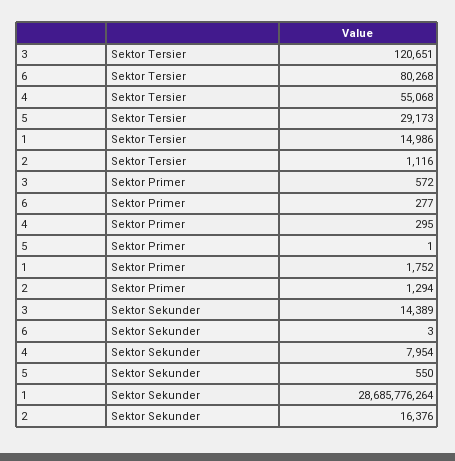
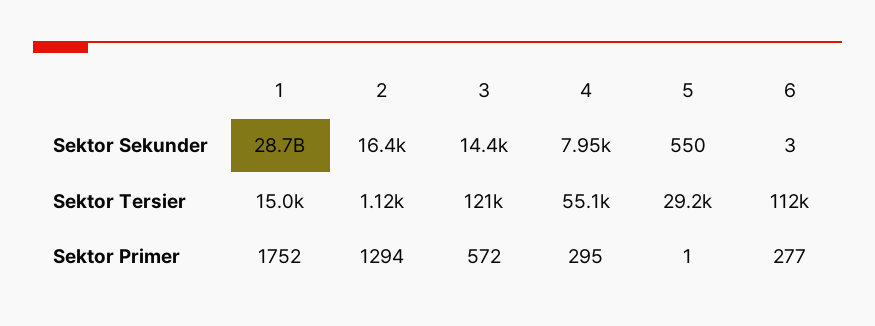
6, Sektor Tersier: 80268 -> 112000

